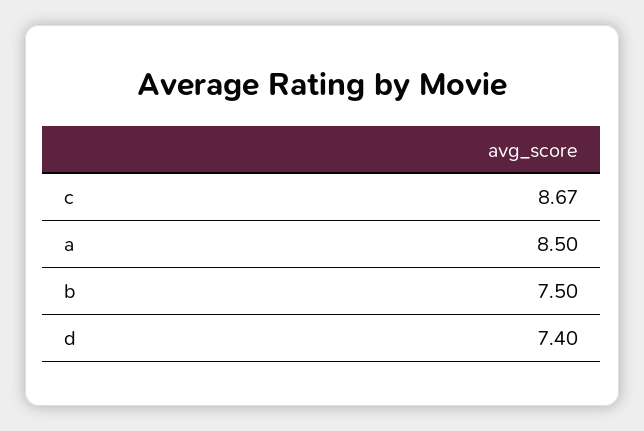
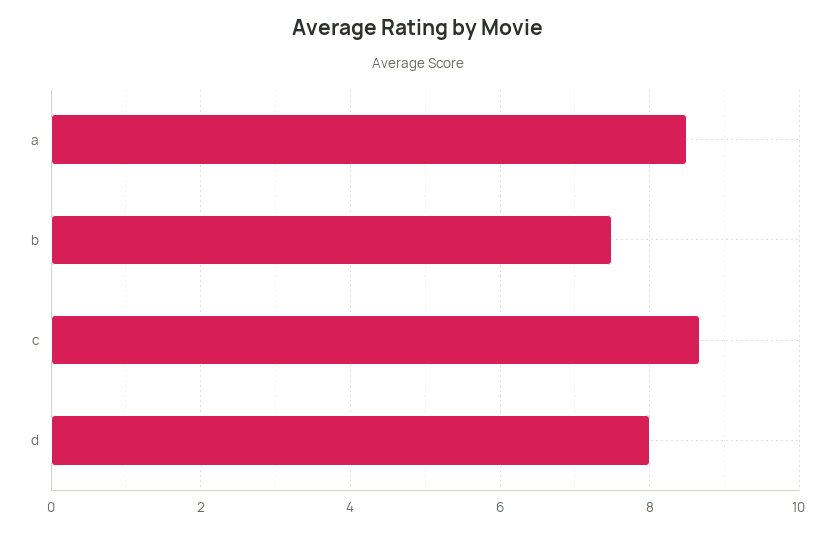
d: 7.4 -> 8

